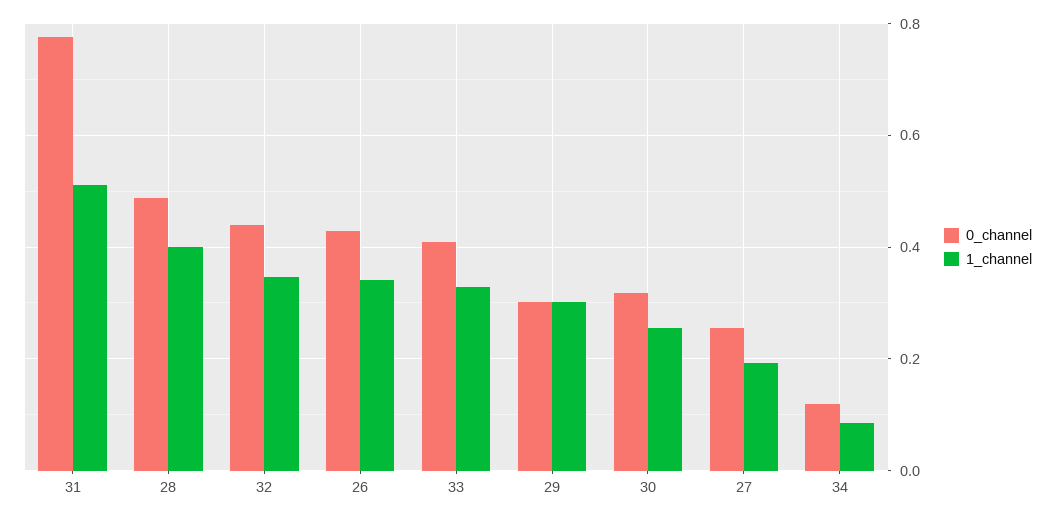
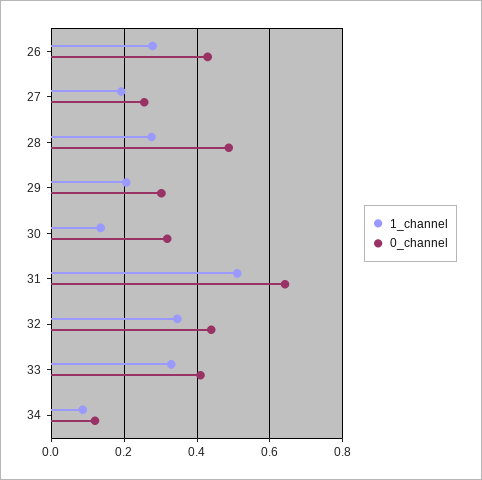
0_channel, 31: 0.78 -> 0.64
1_channel, 28: 0.4 -> 0.28
1_channel, 26: 0.34 -> 0.28
1_channel, 29: 0.3 -> 0.2
1_channel, 30: 0.26 -> 0.14

